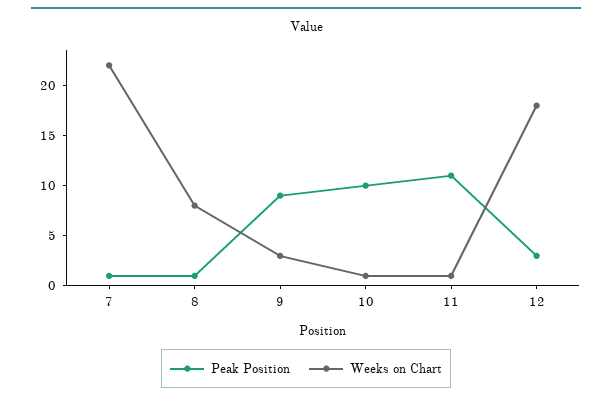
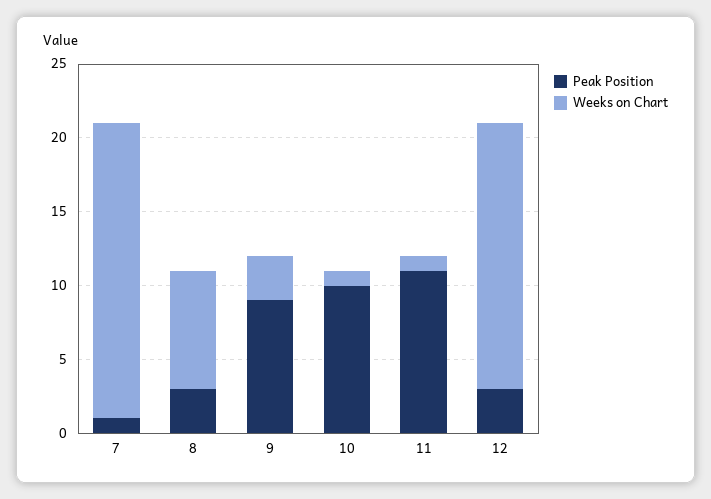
Weeks on Chart, 7: 22 -> 20
Peak Position, 8: 1 -> 3

